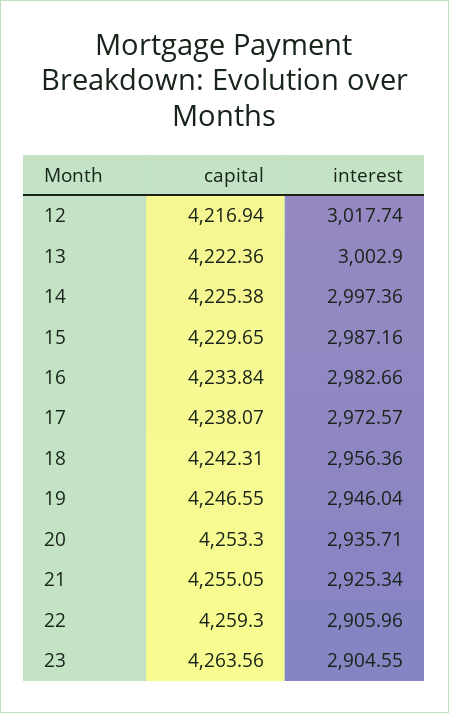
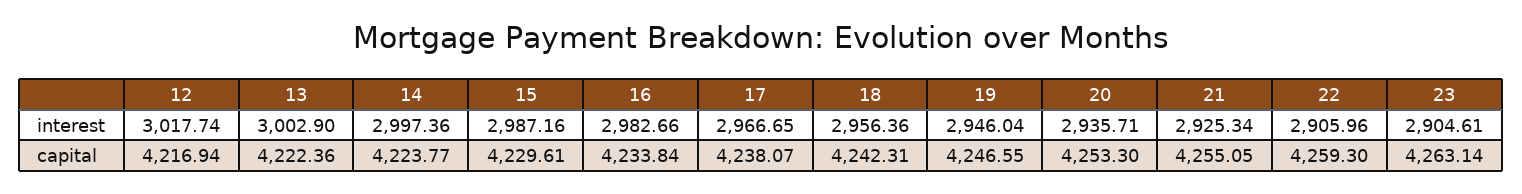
capital, 14: 4225.38 -> 4223.77
capital, 15: 4229.65 -> 4229.61
interest, 17: 2972.57 -> 2966.65
capital, 23: 4263.56 -> 4263.14
interest, 23: 2904.55 -> 2904.61

